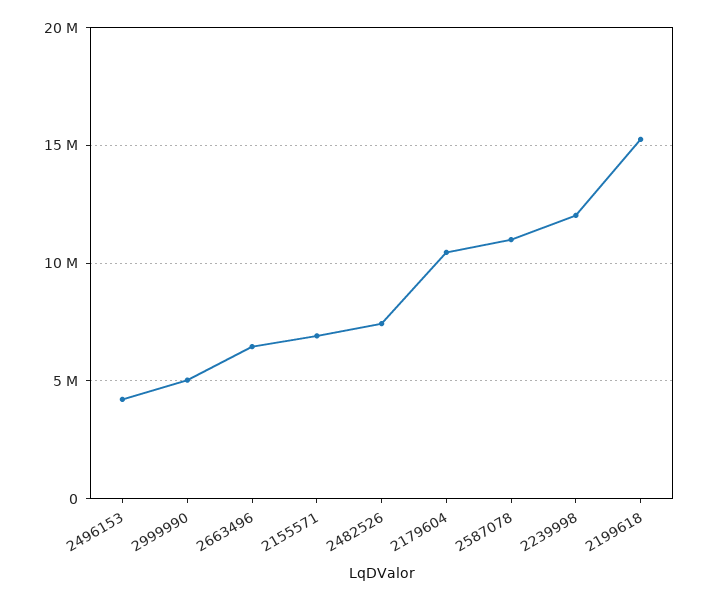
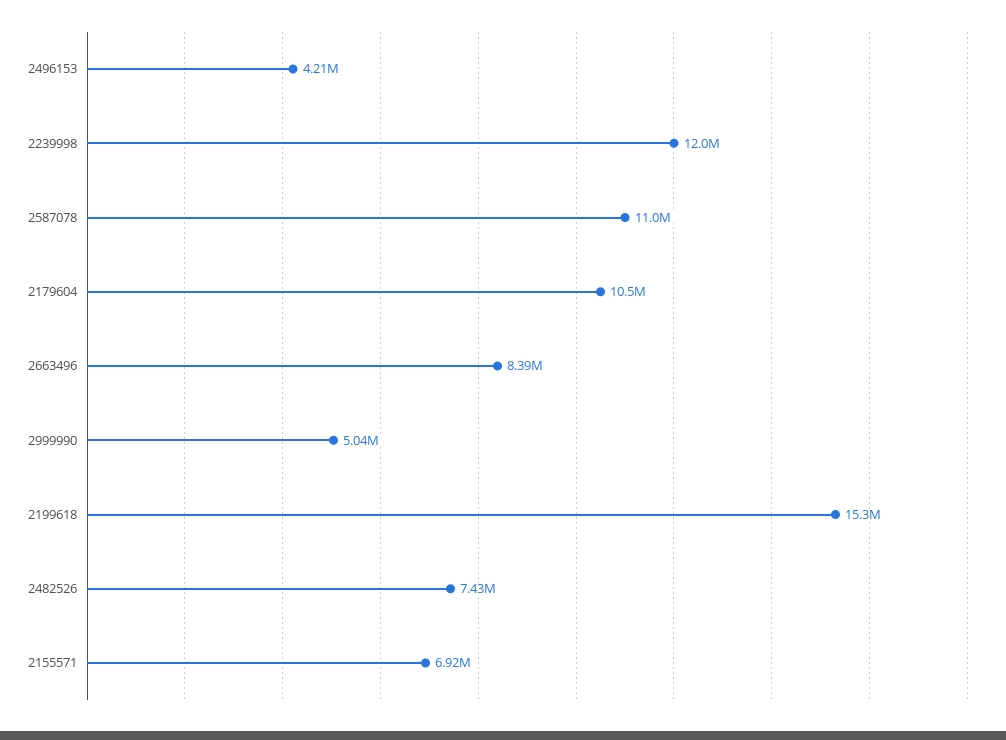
2663496: 6500000 -> 8390000

